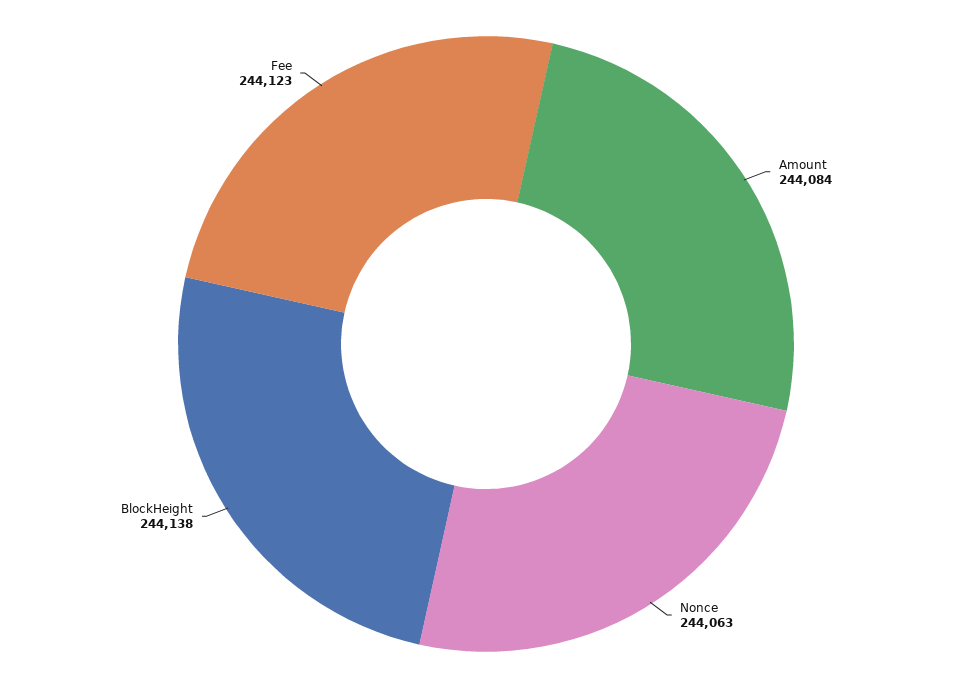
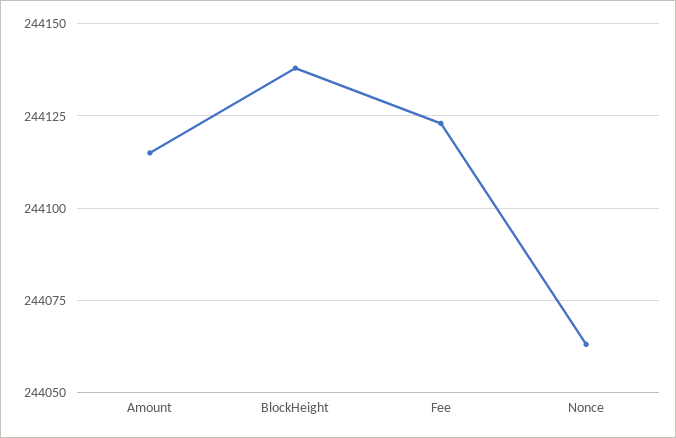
Amount: 244084 -> 244115

